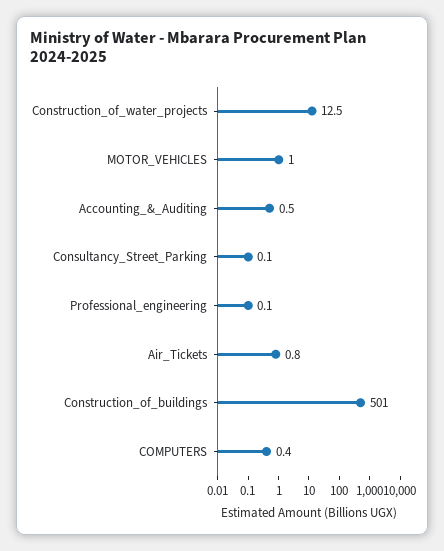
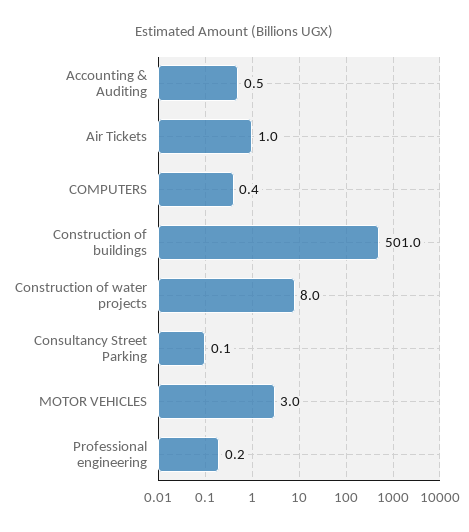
Construction_of_water_projects: 12.5 -> 8
MOTOR_VEHICLES: 1 -> 3
Professional_engineering: 0.1 -> 0.2
Air_Tickets: 0.8 -> 1

